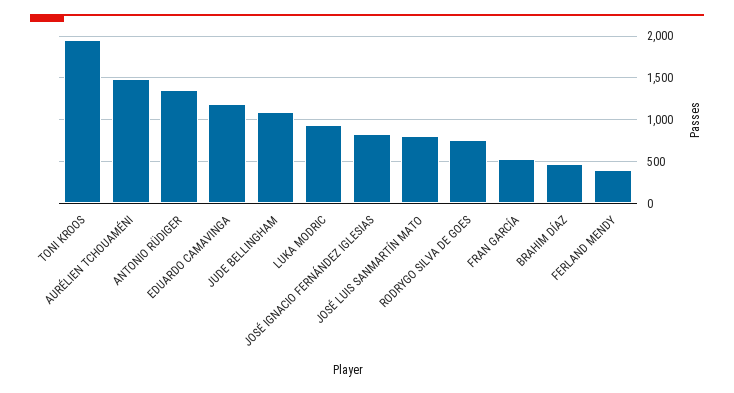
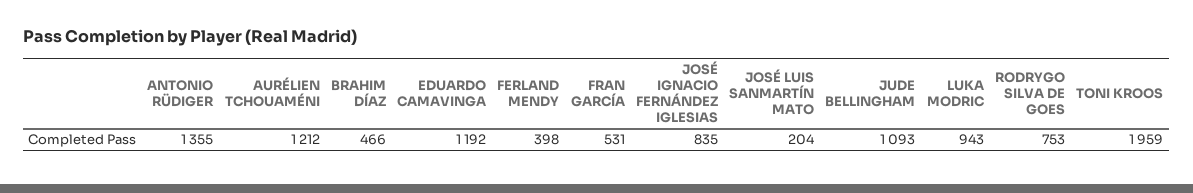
AURÉLIEN TCHOUAMÉNI: 1500 -> 1212
JOSÉ LUIS SANMARTÍN MATO: 800 -> 204

